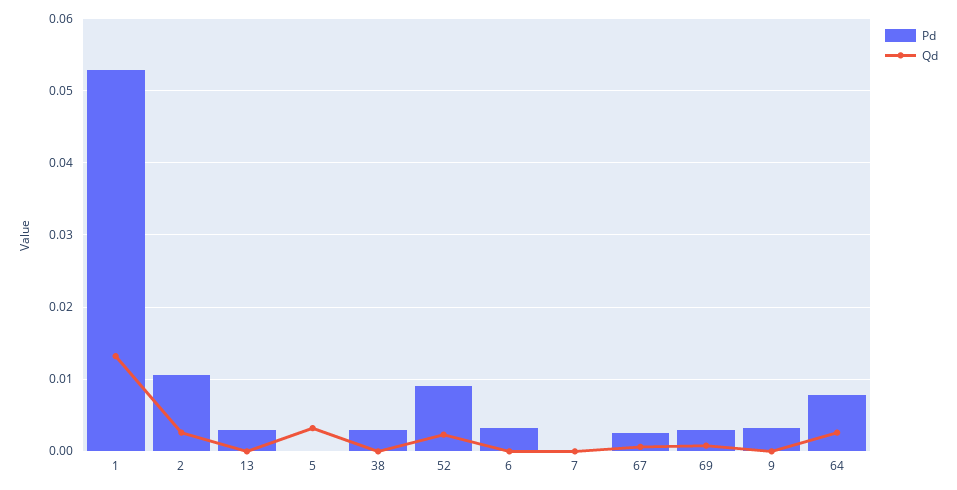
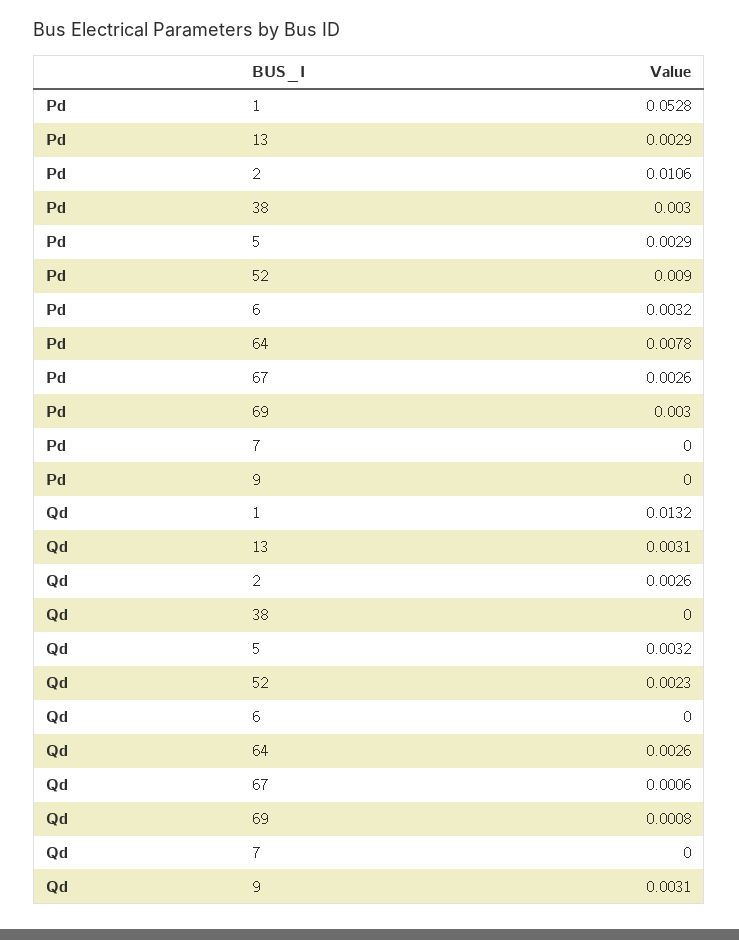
Qd, 13: 0 -> 0.0031
Pd, 5: 0 -> 0.0029
Pd, 9: 0.003 -> 0
Qd, 9: 0 -> 0.0031

